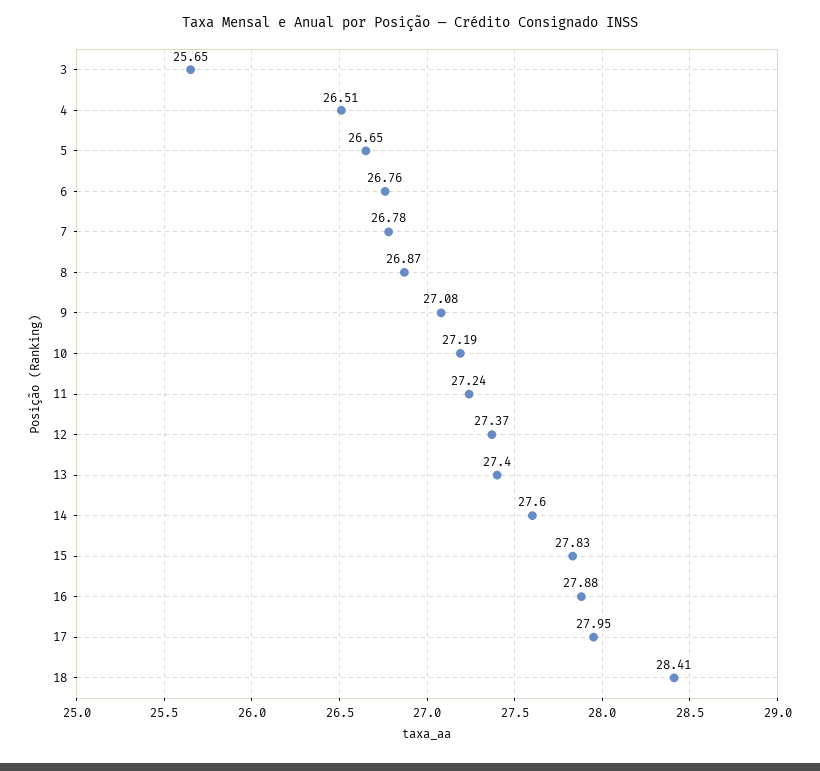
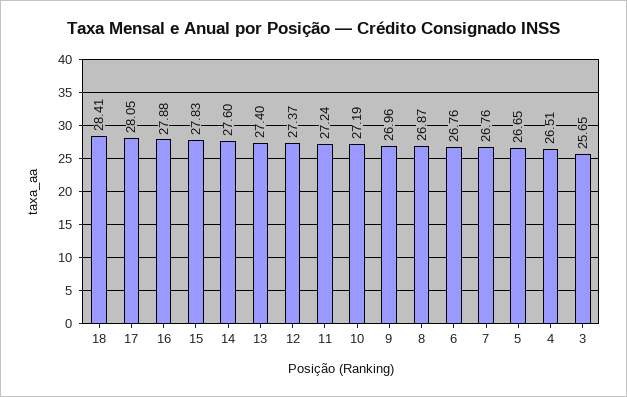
7: 26.78 -> 26.76
9: 27.08 -> 26.96
17: 27.95 -> 28.05

